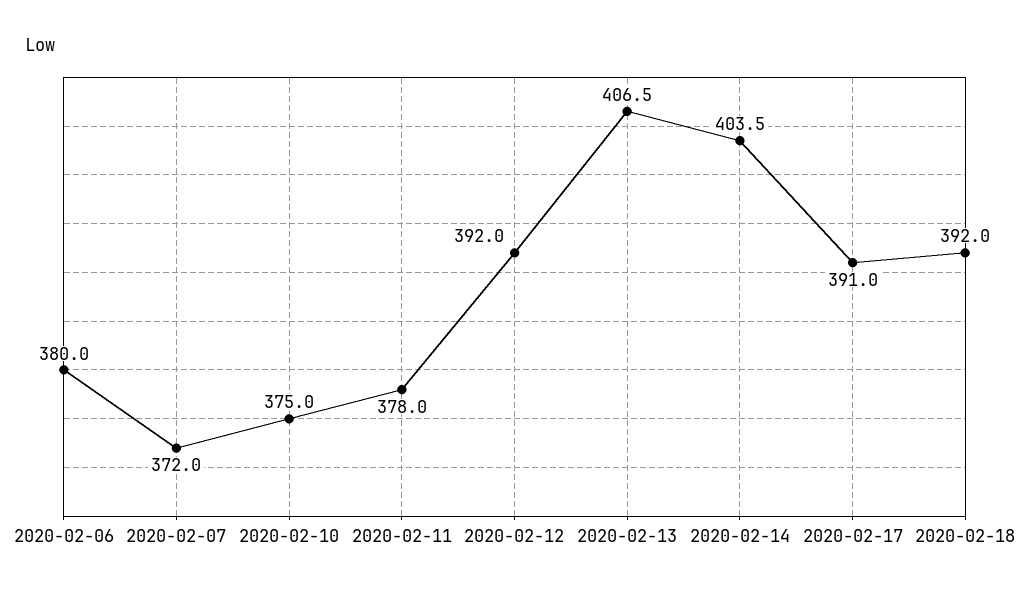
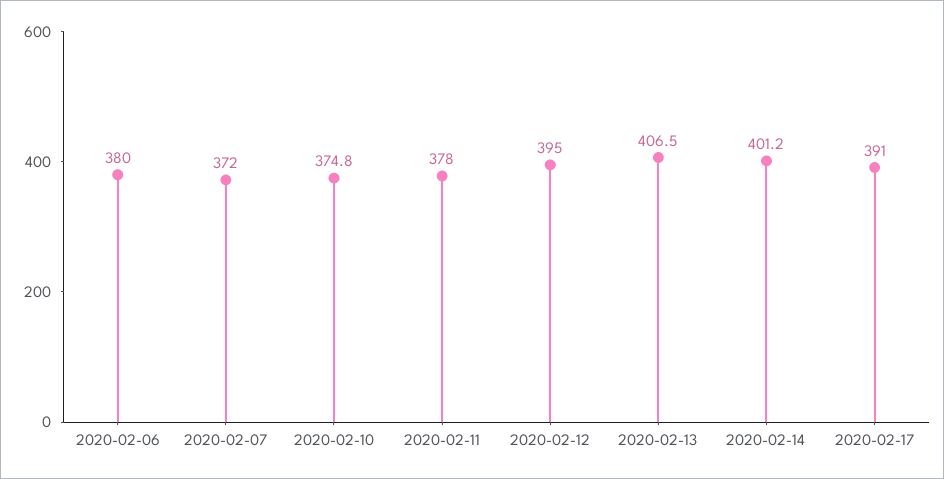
2020-02-10: 375 -> 374.8
2020-02-12: 392 -> 395
2020-02-14: 403.5 -> 401.2
2020-02-18: 392 -> none

